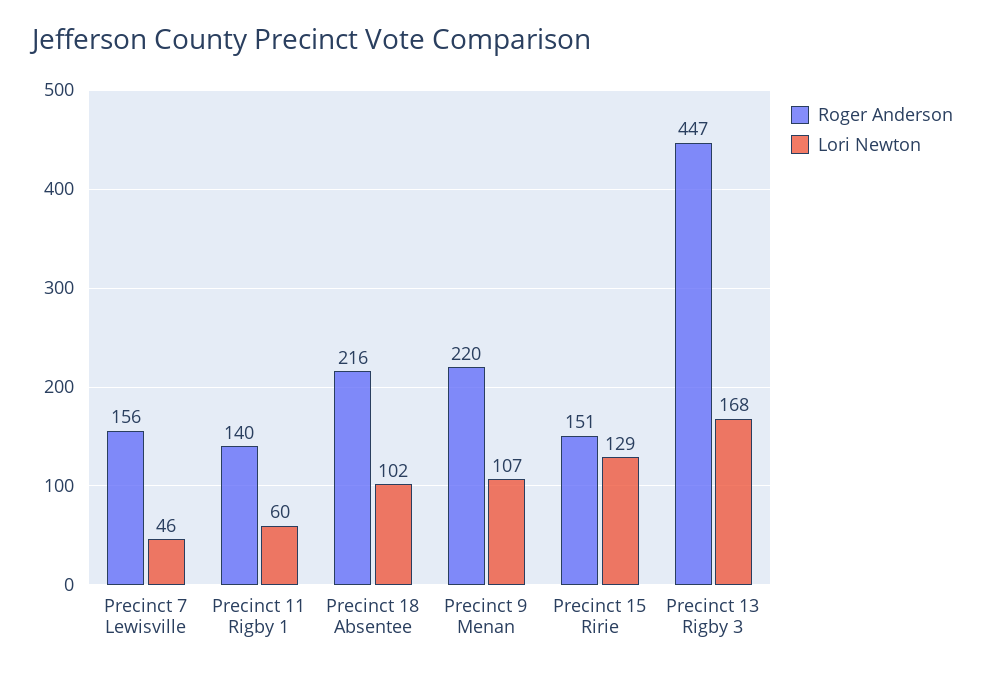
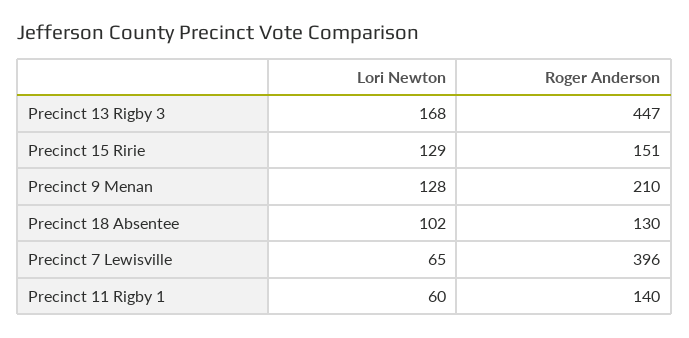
Roger Anderson, Precinct 7 Lewisville: 156 -> 396
Lori Newton, Precinct 7 Lewisville: 46 -> 65
Roger Anderson, Precinct 18 Absentee: 216 -> 130
Roger Anderson, Precinct 9 Menan: 220 -> 210
Lori Newton, Precinct 9 Menan: 107 -> 128

